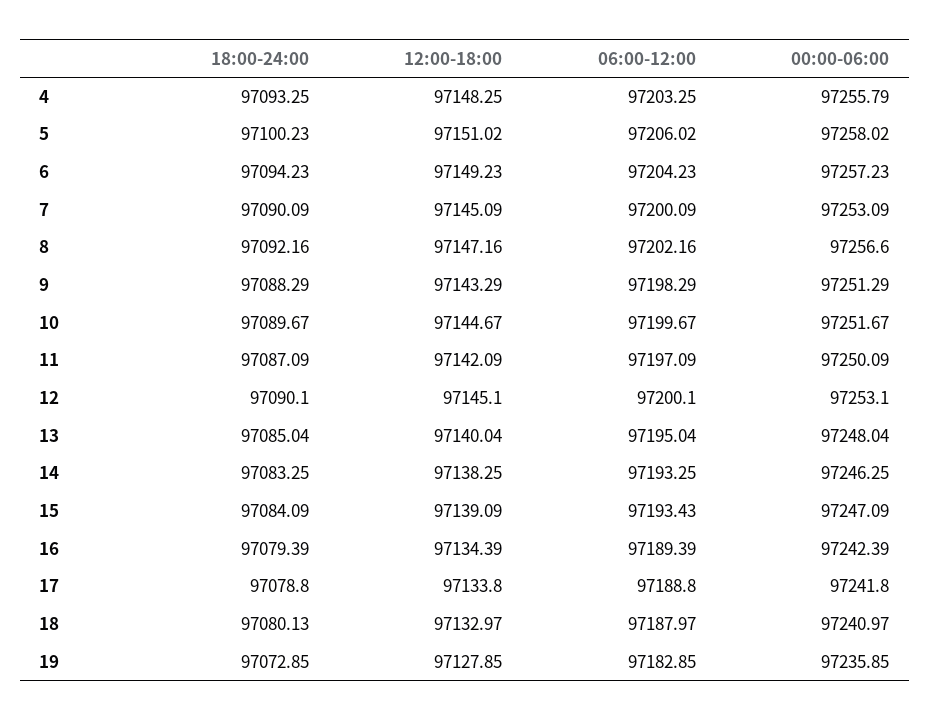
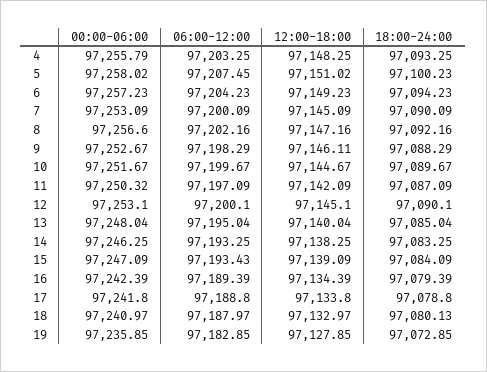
06:00-12:00, 5: 97206.02 -> 97207.45
12:00-18:00, 9: 97143.29 -> 97146.11
00:00-06:00, 9: 97251.29 -> 97252.67
00:00-06:00, 11: 97250.09 -> 97250.32

